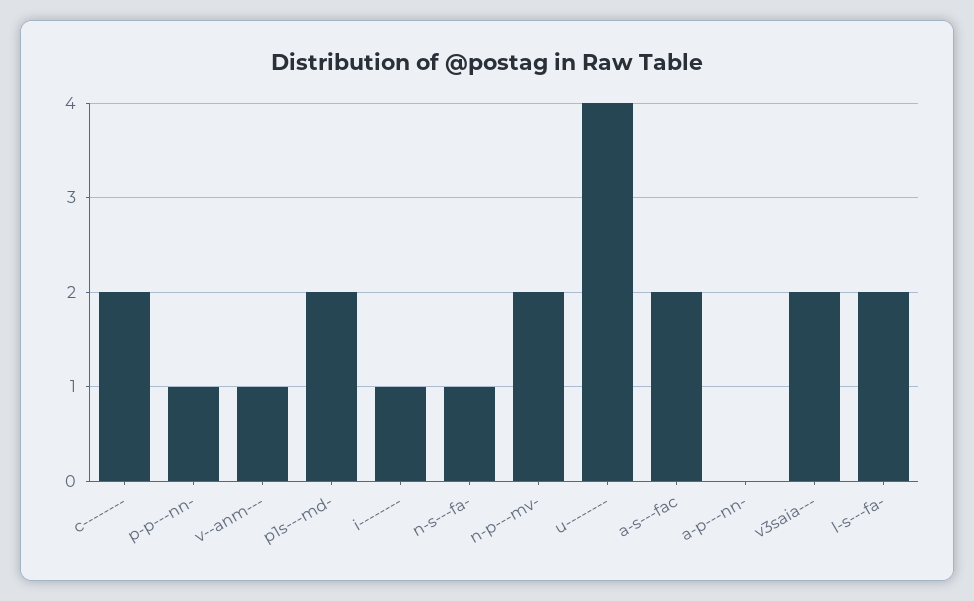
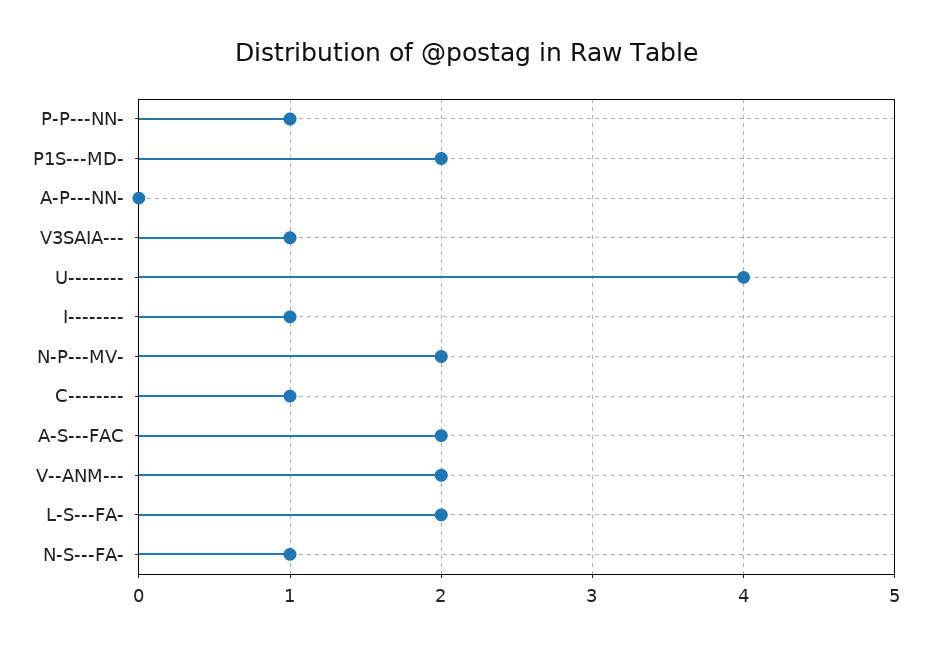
c--------: 2 -> 1
v--anm---: 1 -> 2
v3saia---: 2 -> 1

